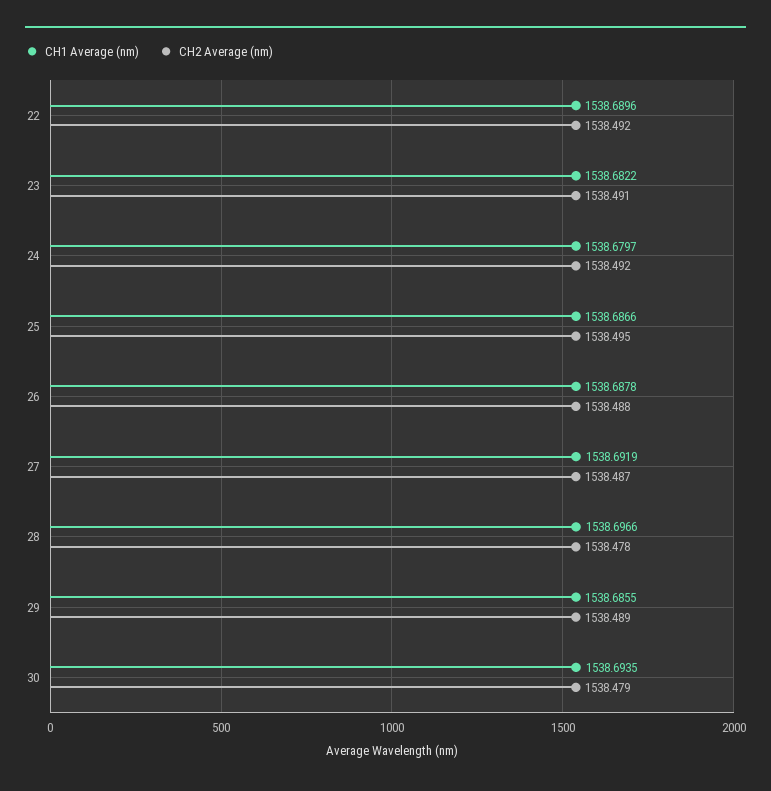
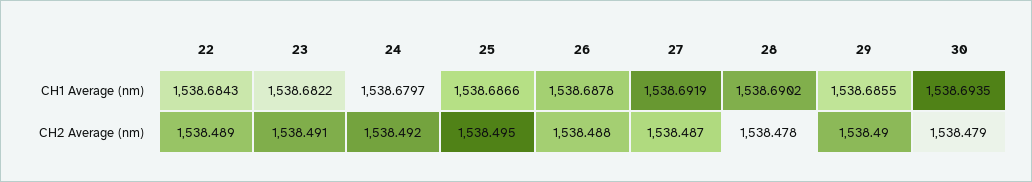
CH1 Average (nm), 22: 1538.6896 -> 1538.6843
CH2 Average (nm), 22: 1538.492 -> 1538.489
CH1 Average (nm), 28: 1538.6966 -> 1538.6902
CH2 Average (nm), 29: 1538.489 -> 1538.49

